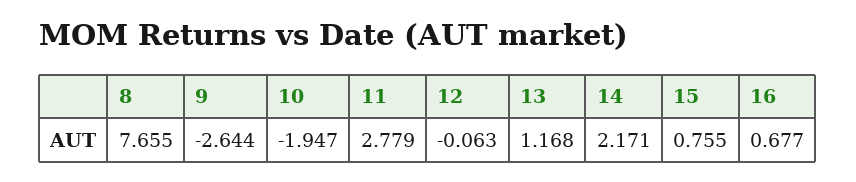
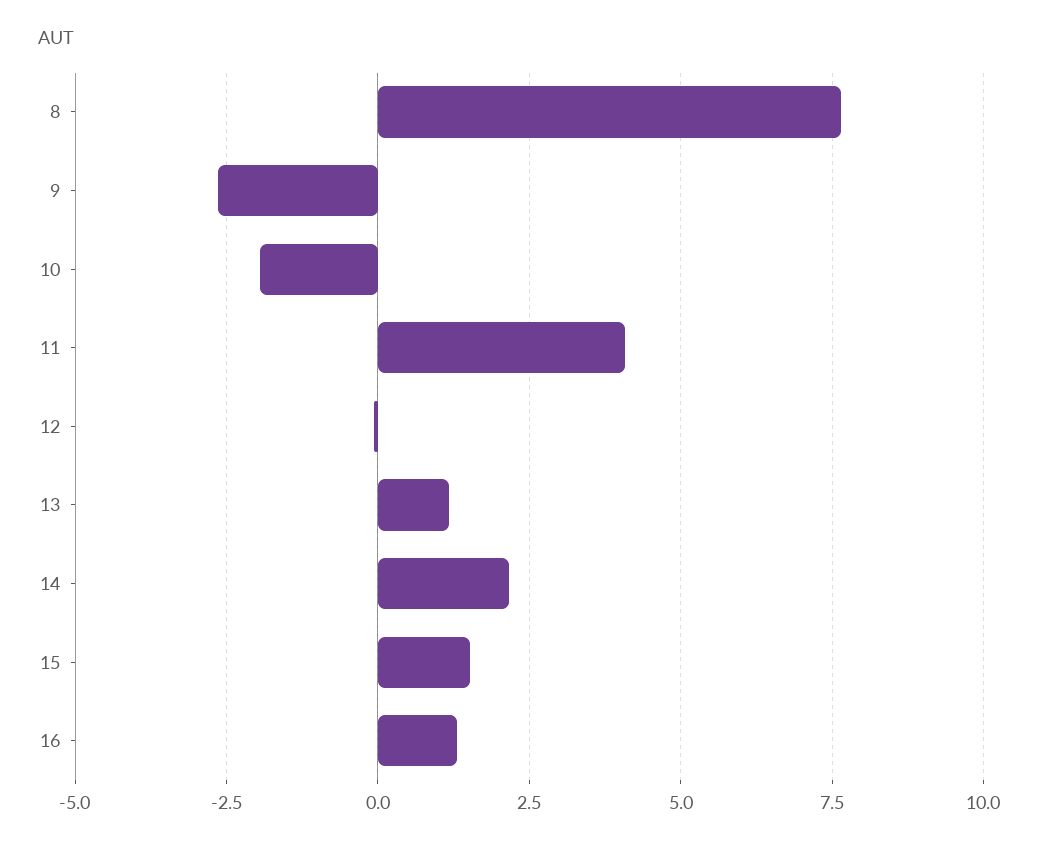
11: 2.779 -> 4
15: 0.755 -> 1.5
16: 0.677 -> 1.25

